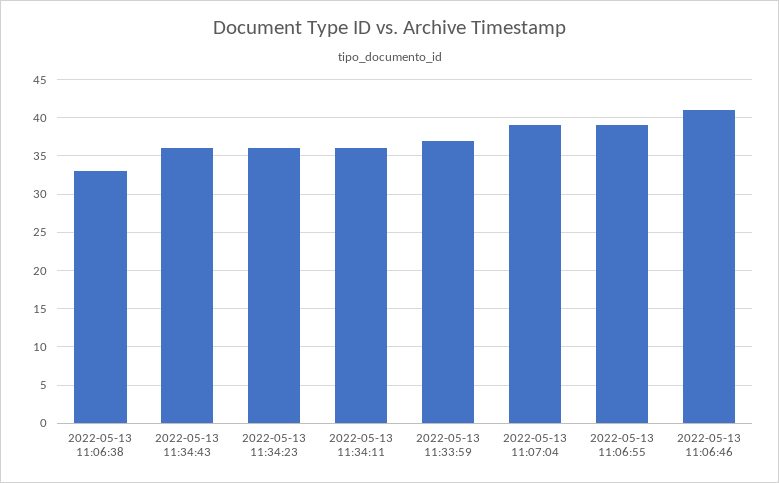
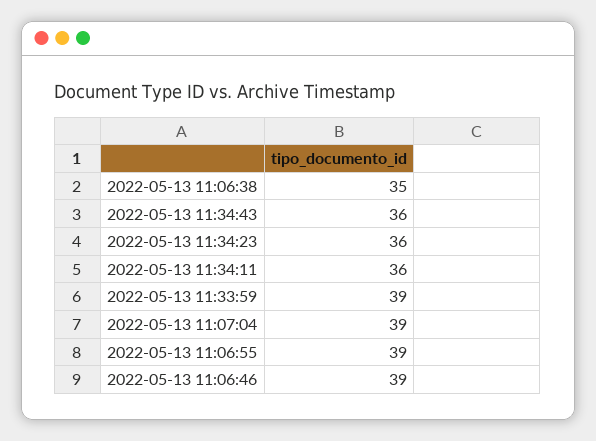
2022-05-13 11:06:38: 33 -> 35
2022-05-13 11:33:59: 37 -> 39
2022-05-13 11:06:46: 41 -> 39

